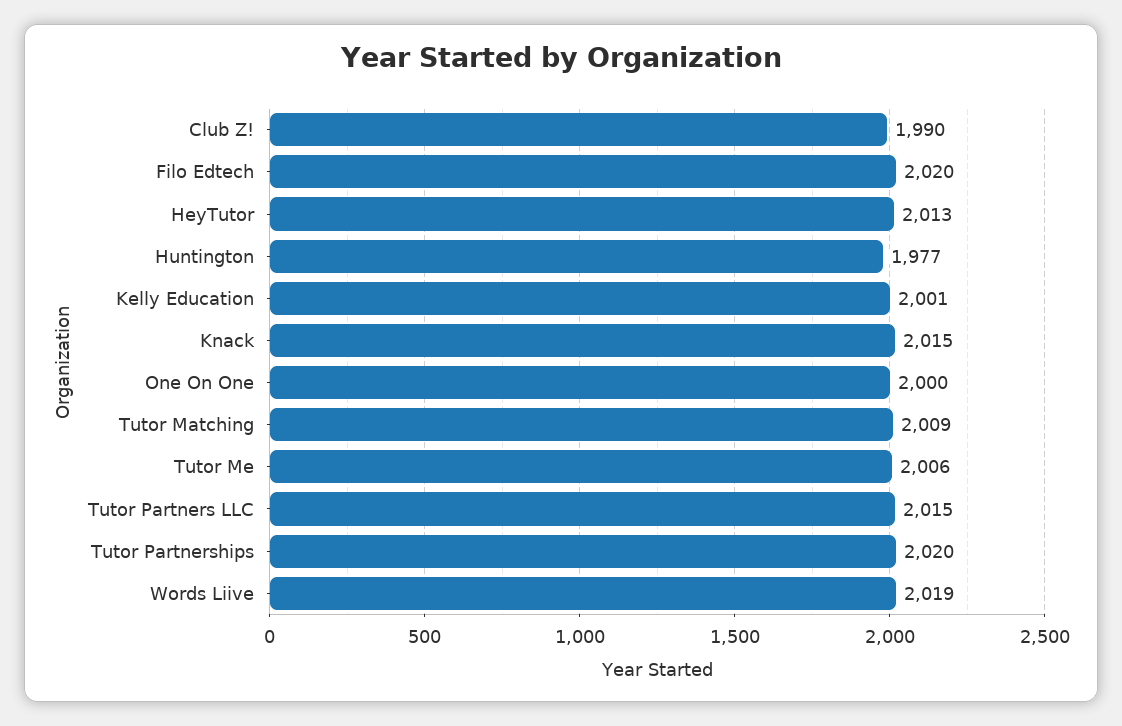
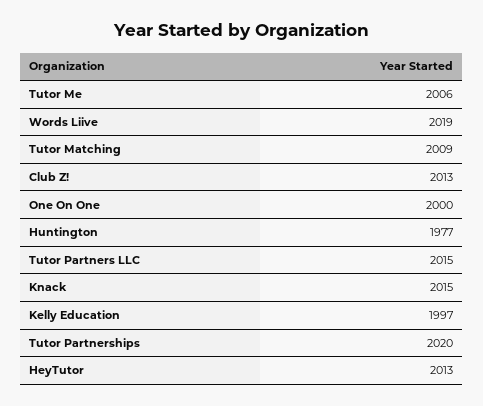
Club Z!: 1990 -> 2013
Filo Edtech: 2020 -> none
Kelly Education: 2001 -> 1997

